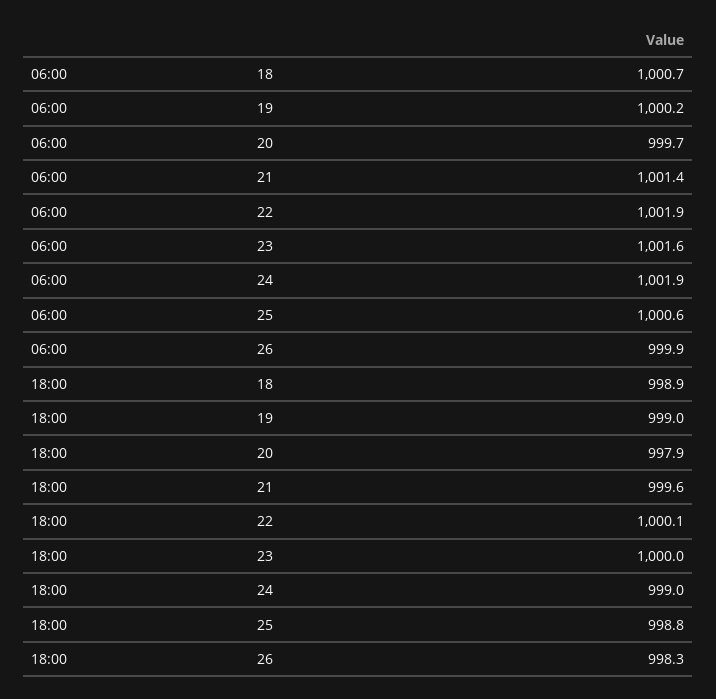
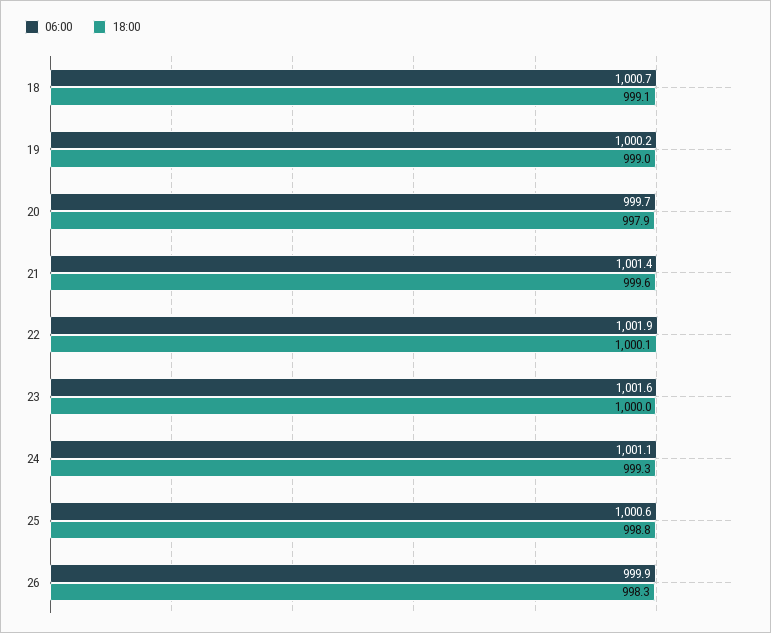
06:00, 24: 1001.9 -> 1001.1
18:00, 18: 998.9 -> 999.1
18:00, 24: 999 -> 999.3

